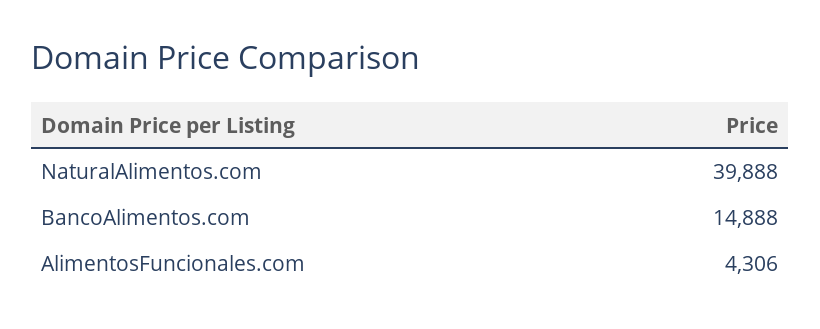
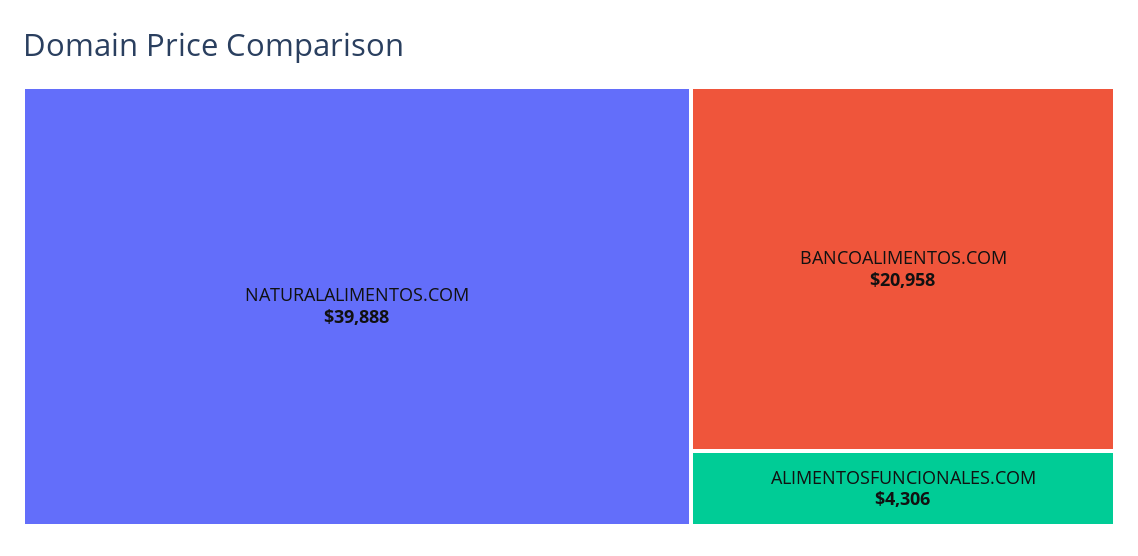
BancoAlimentos.com: 14888 -> 20958

